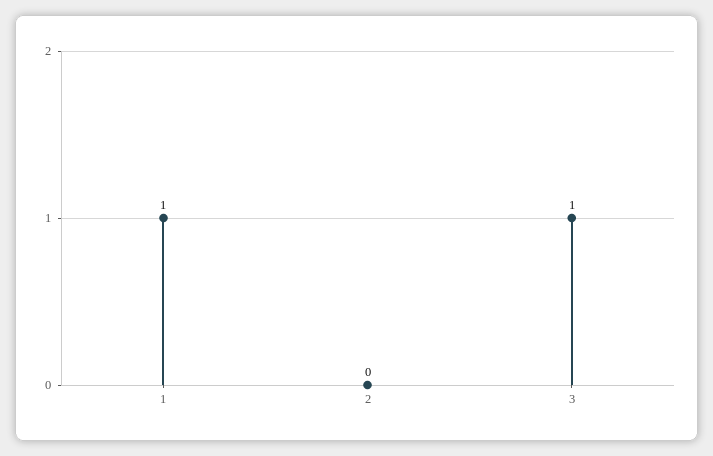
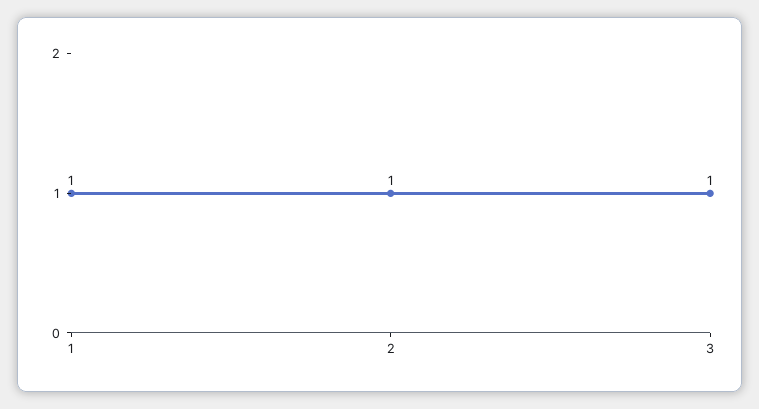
2: 0 -> 1

